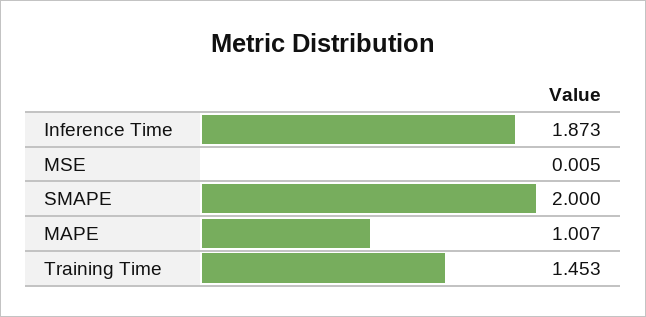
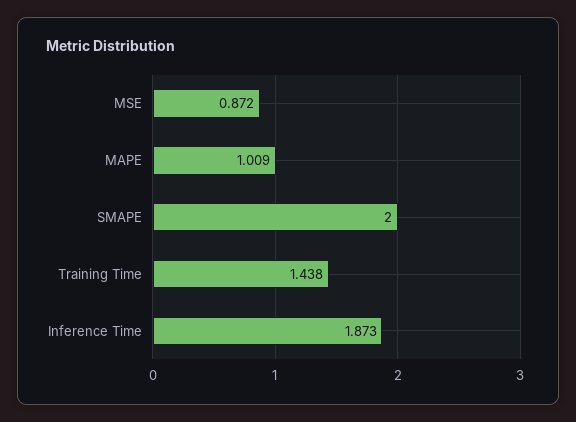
MSE: 0.005 -> 0.872
MAPE: 1.007 -> 1.009
Training Time: 1.453 -> 1.438

